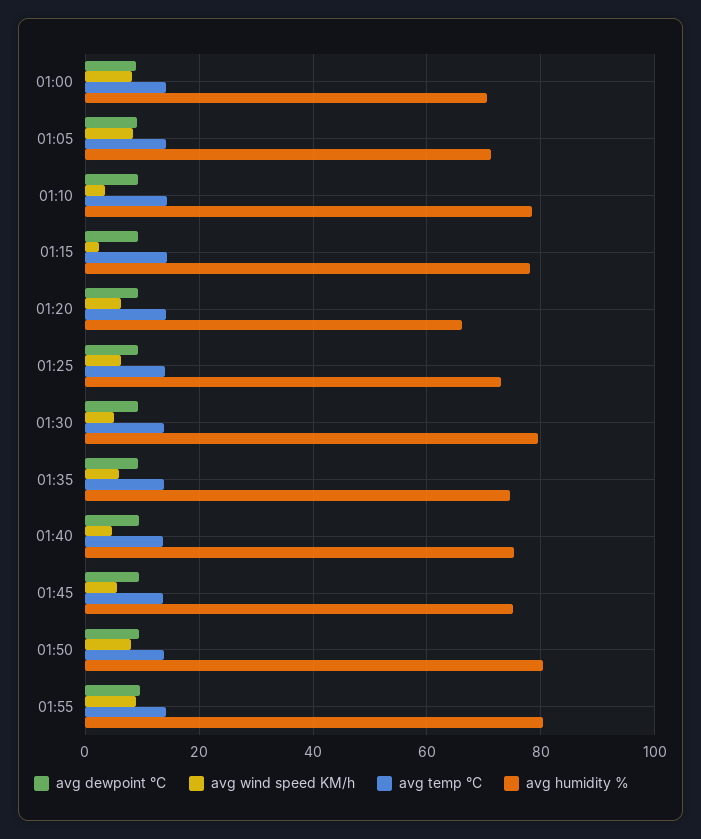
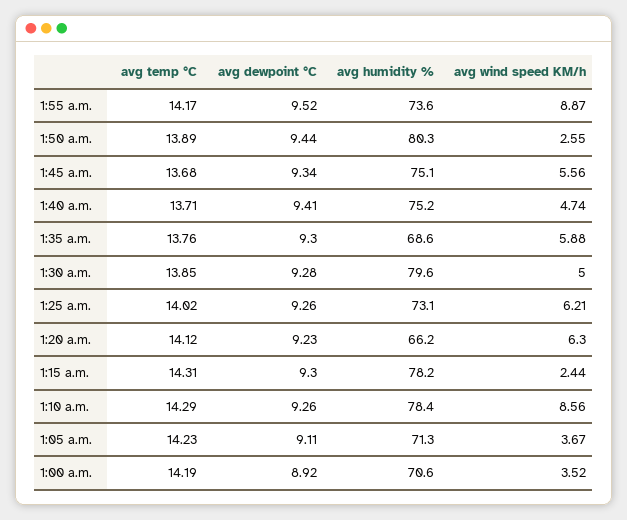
avg wind speed KM/h, 01:00: 8 -> 3.52
avg wind speed KM/h, 01:05: 8 -> 3.67
avg wind speed KM/h, 01:10: 4 -> 8.56
avg humidity %, 01:35: 74 -> 68.6
avg wind speed KM/h, 01:50: 8 -> 2.55
avg humidity %, 01:55: 80 -> 73.6

